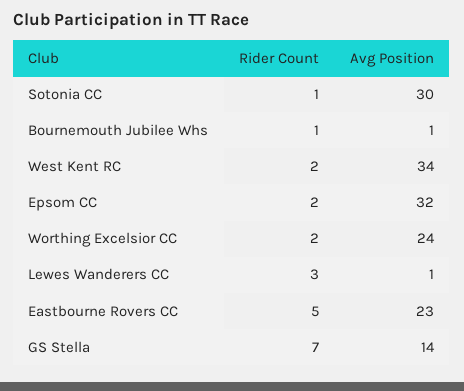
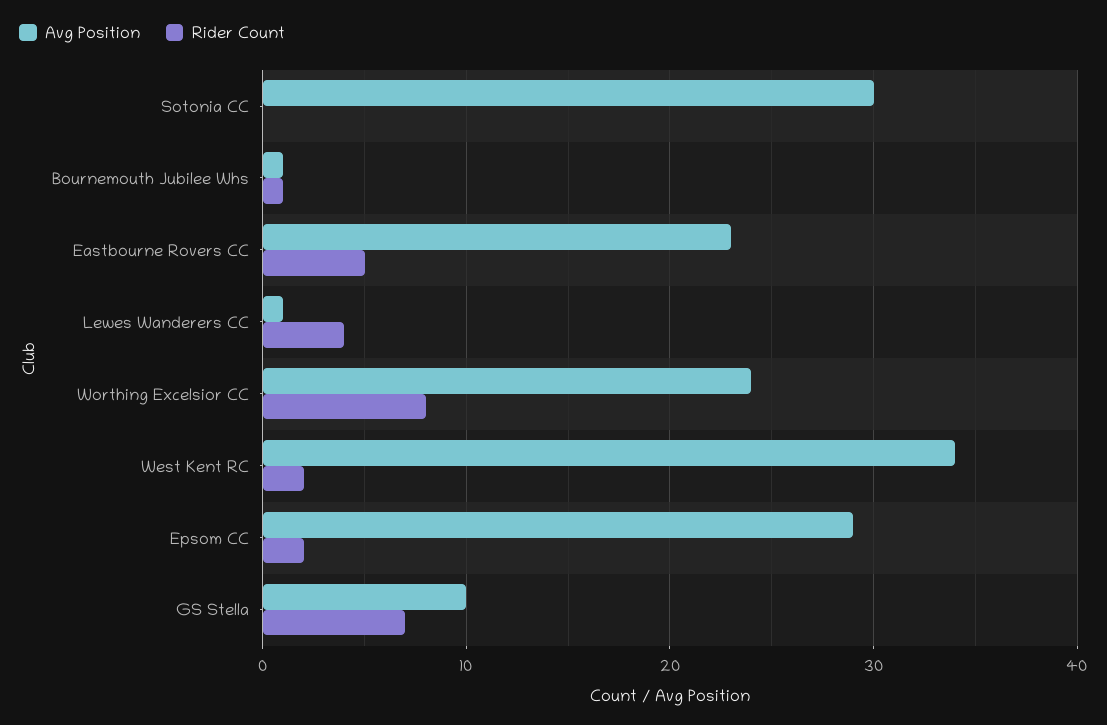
Rider Count, Sotonia CC: 1 -> 0
Avg Position, Epsom CC: 32 -> 29
Rider Count, Worthing Excelsior CC: 2 -> 8
Rider Count, Lewes Wanderers CC: 3 -> 4
Avg Position, GS Stella: 14 -> 10

